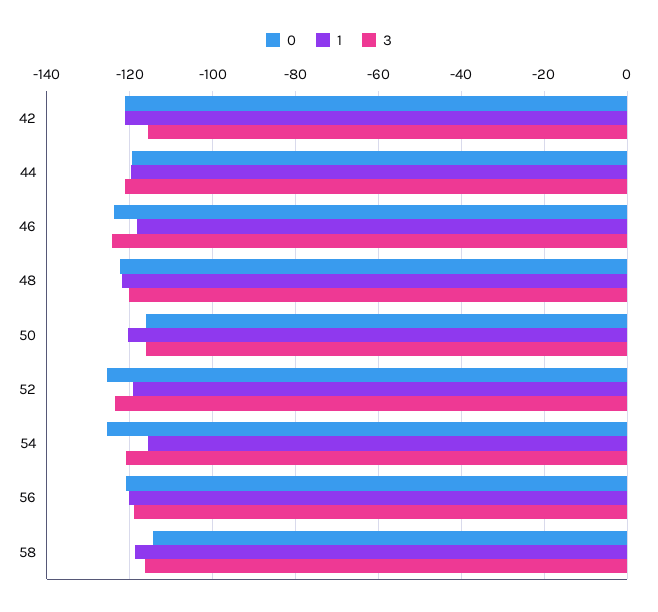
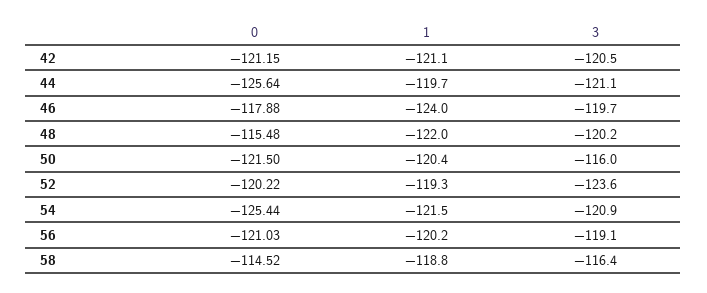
3, 42: -116 -> -120.5
0, 44: -120 -> -125.64
0, 46: -124 -> -117.88
1, 46: -118 -> -124
3, 46: -124 -> -119.7
0, 48: -122 -> -115.48
0, 50: -116 -> -121.5
0, 52: -126 -> -120.22
1, 54: -116 -> -121.5

